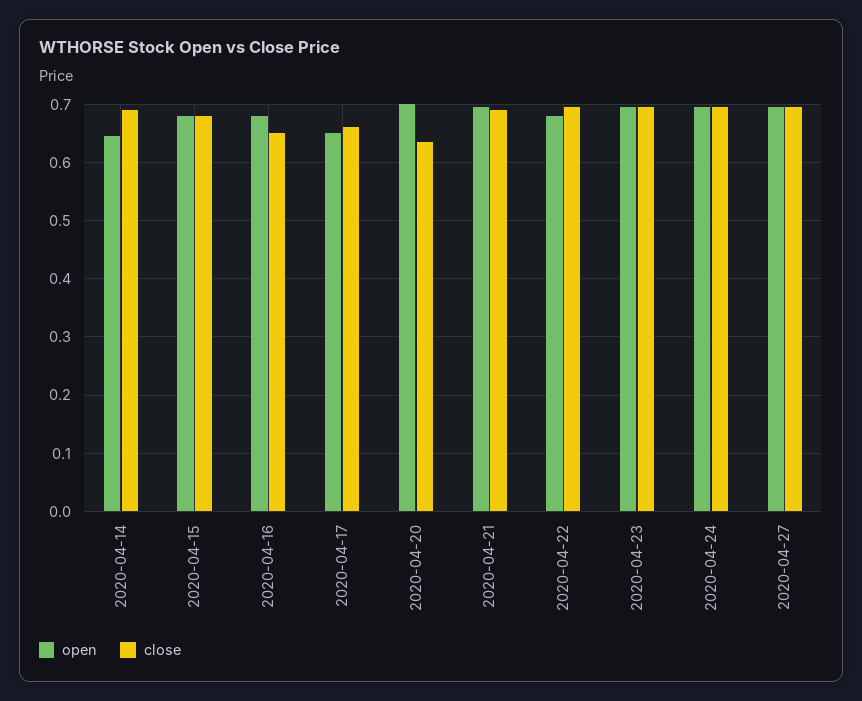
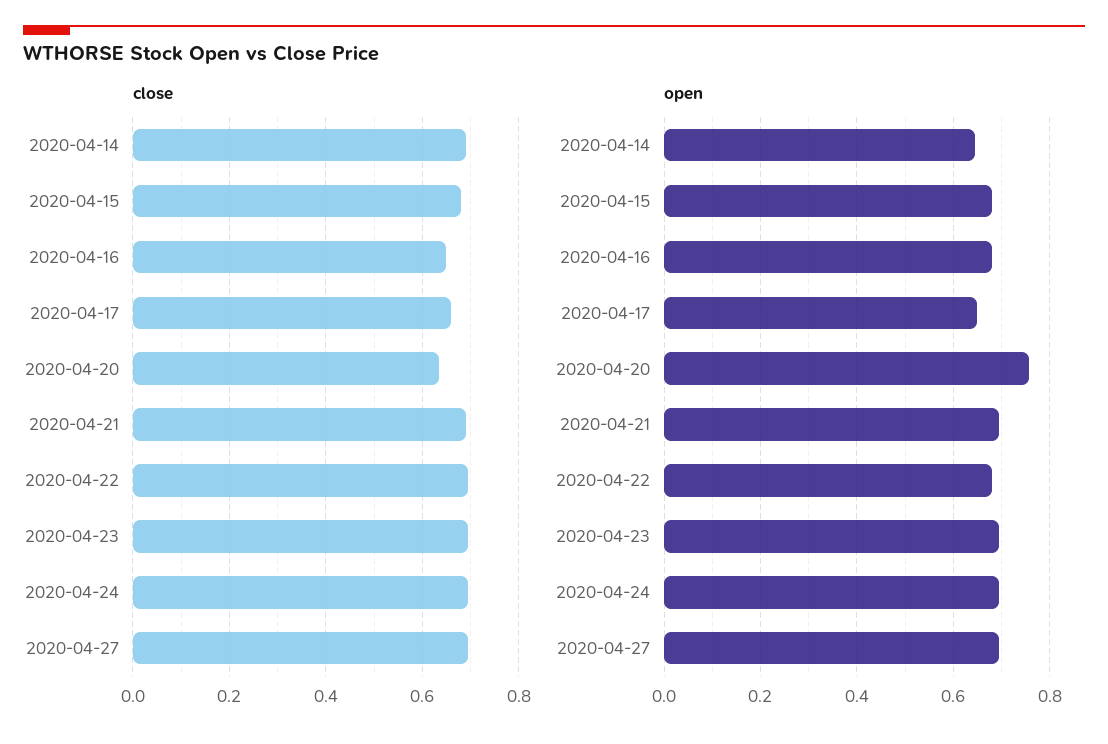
open, 2020-04-20: 0.7 -> 0.76

